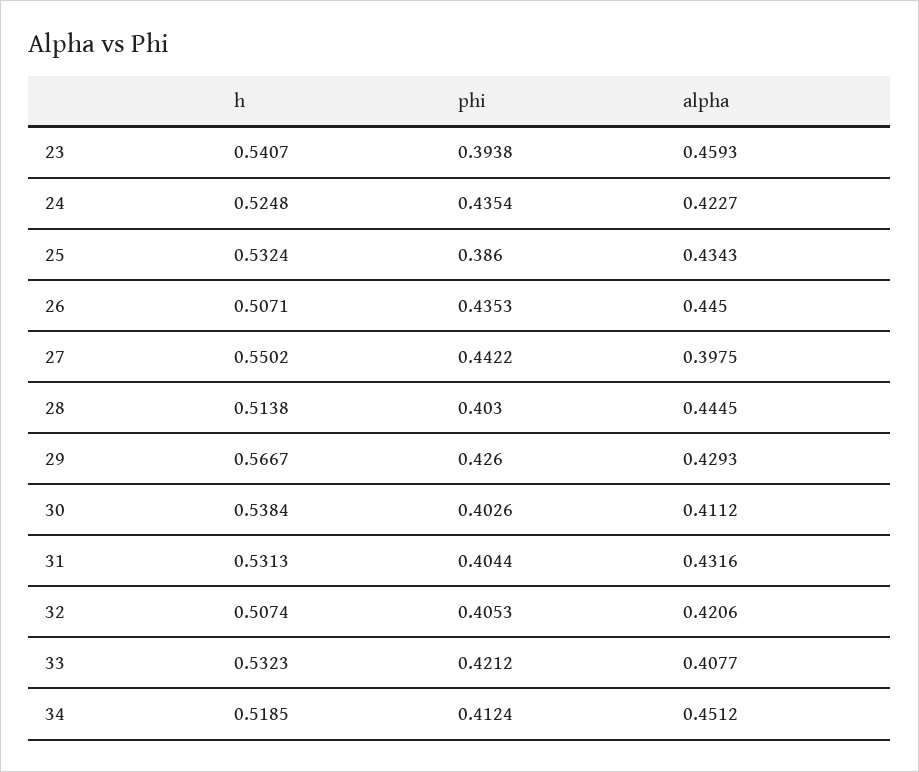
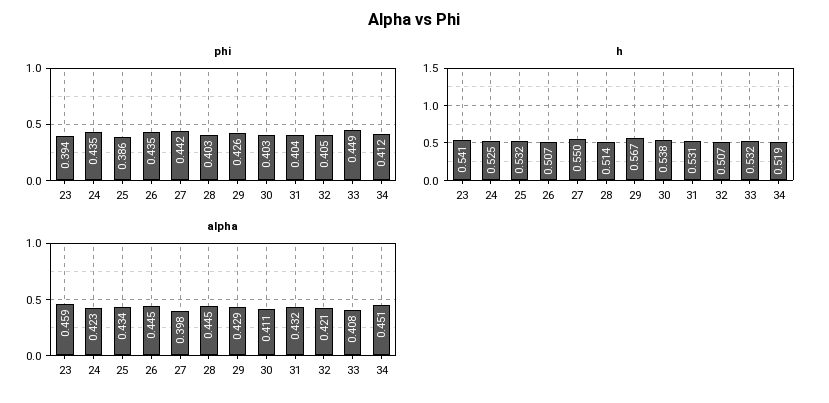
phi, 33: 0.4212 -> 0.449

